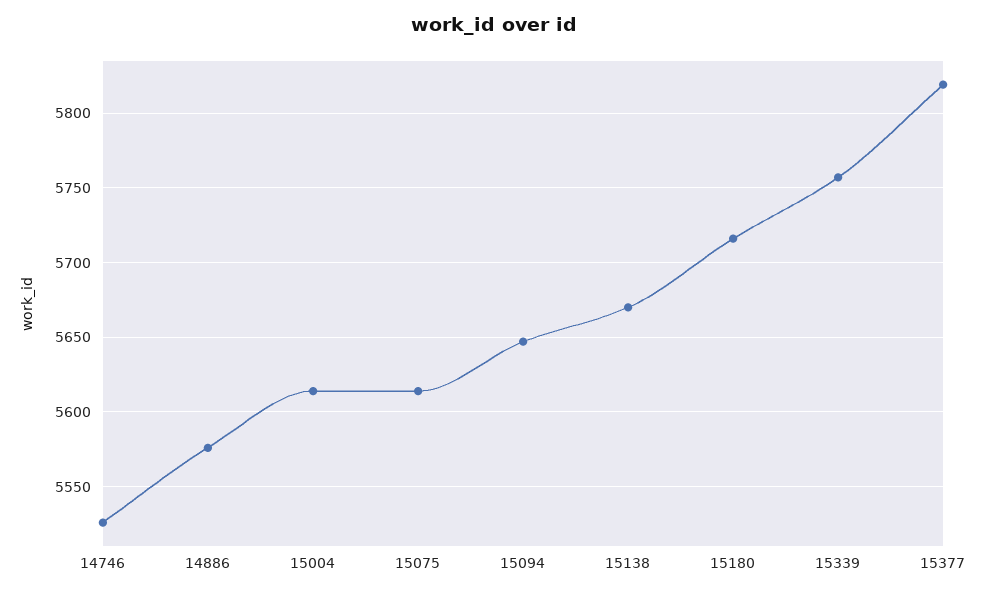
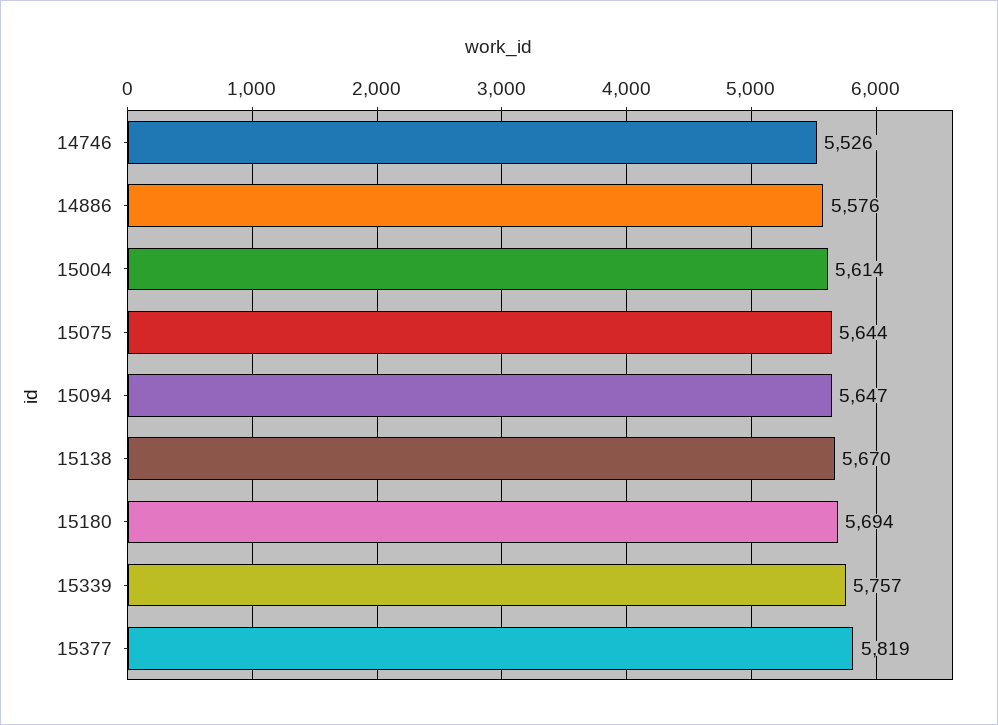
15075: 5615 -> 5644
15180: 5715 -> 5694

